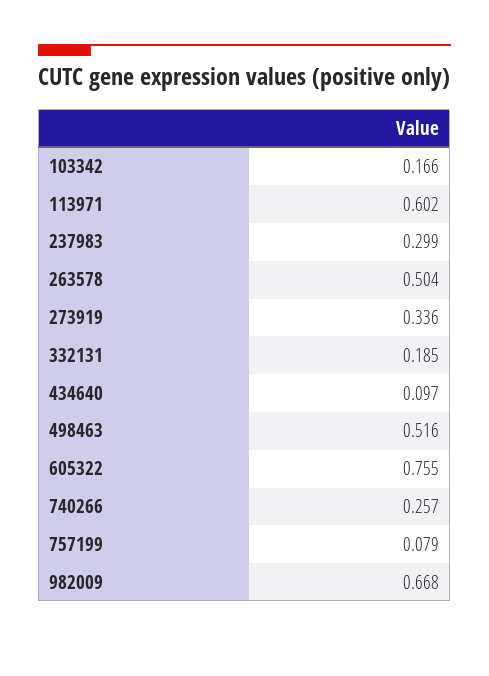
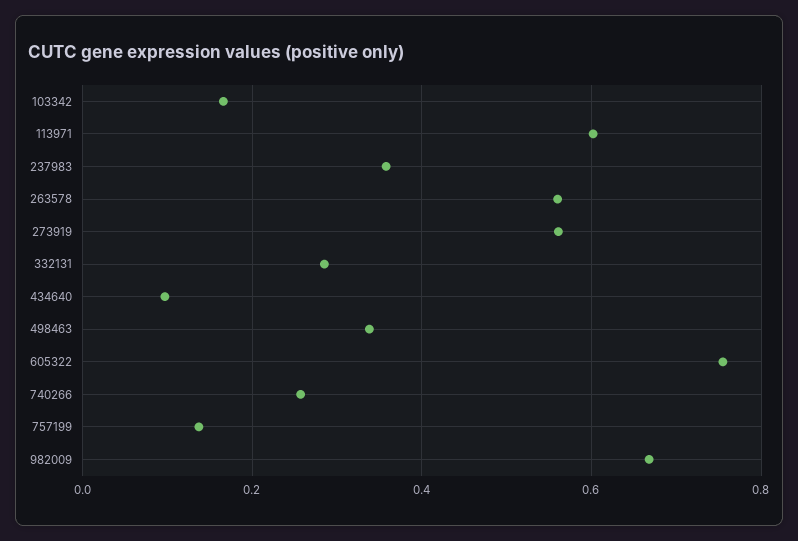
237983: 0.299 -> 0.36
263578: 0.504 -> 0.56
273919: 0.336 -> 0.56
332131: 0.185 -> 0.28
498463: 0.516 -> 0.34
757199: 0.079 -> 0.14

